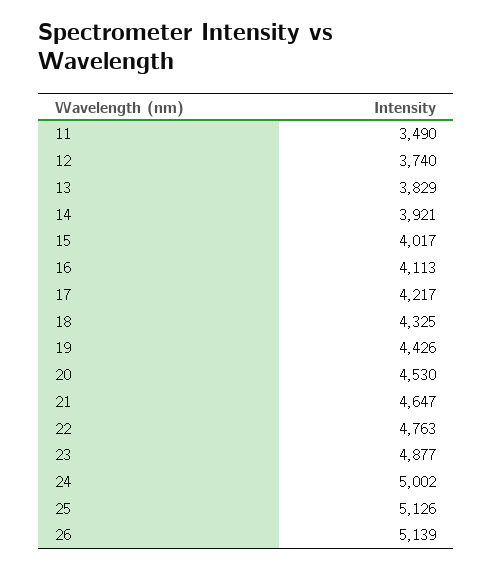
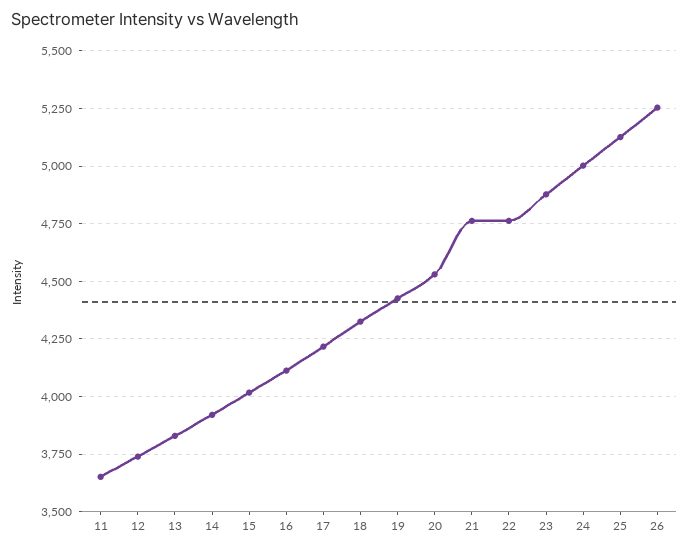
11: 3490 -> 3650
21: 4647 -> 4750
26: 5139 -> 5250

